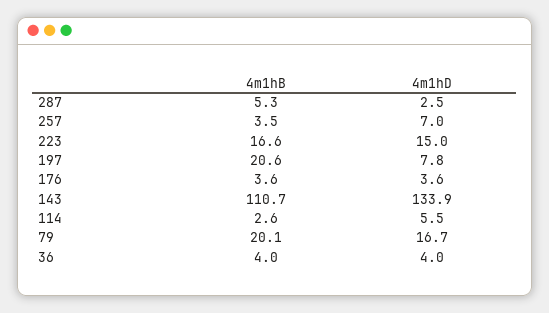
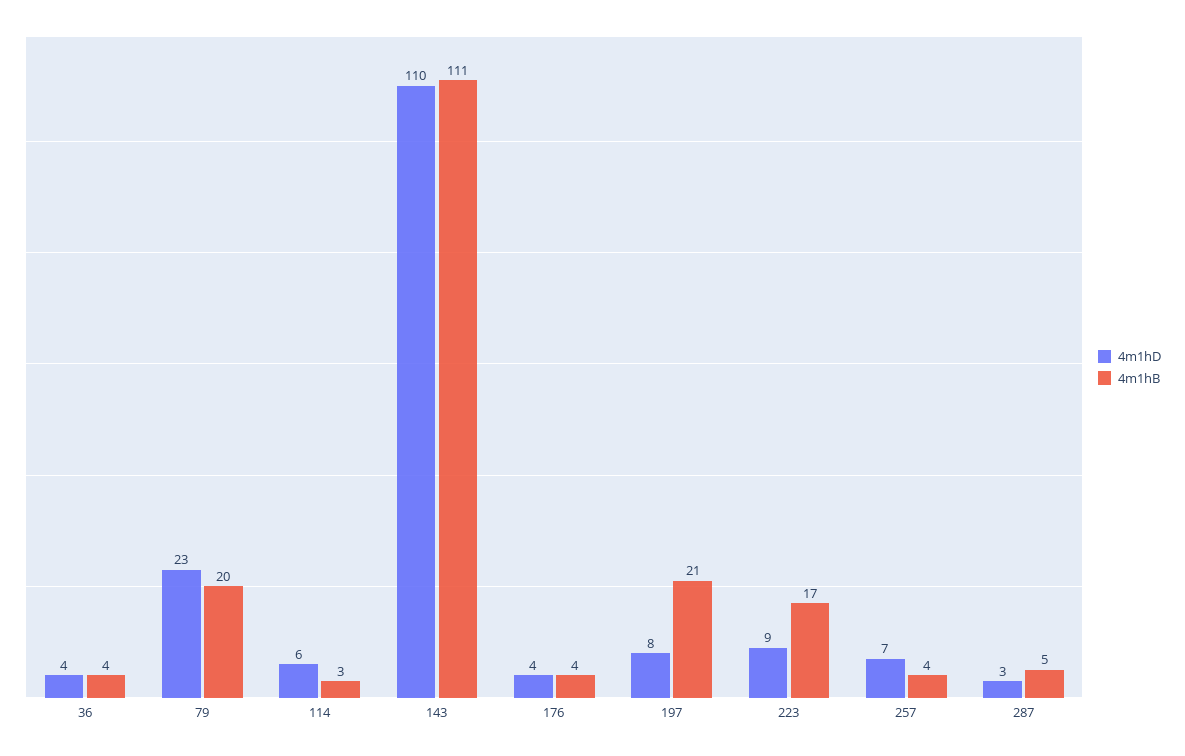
4m1hD, 223: 15 -> 9
4m1hD, 143: 133.9 -> 110
4m1hD, 79: 16.7 -> 23

